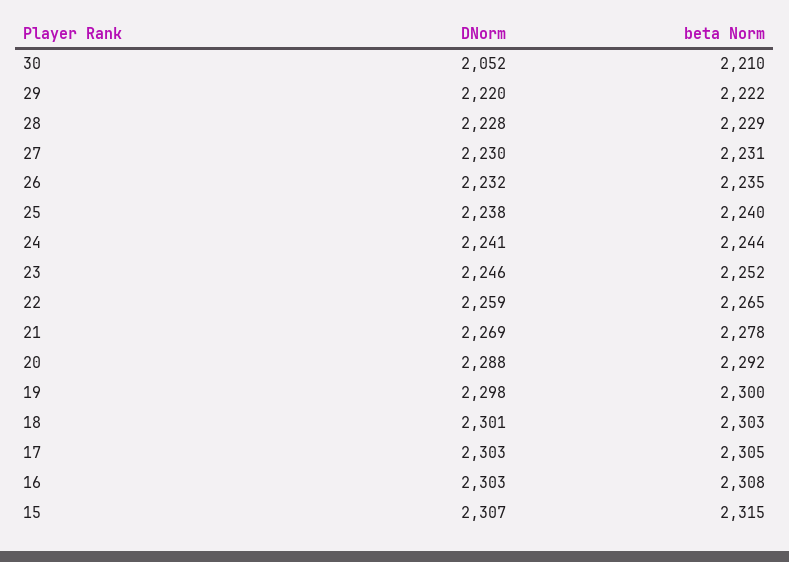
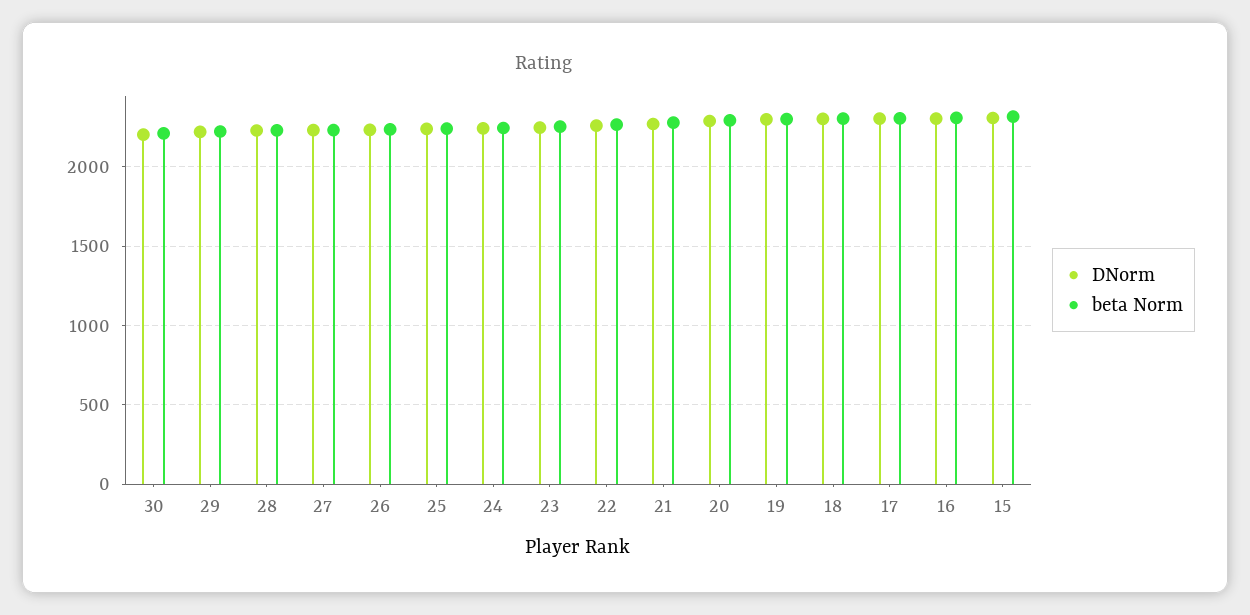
DNorm, 30: 2052 -> 2200

